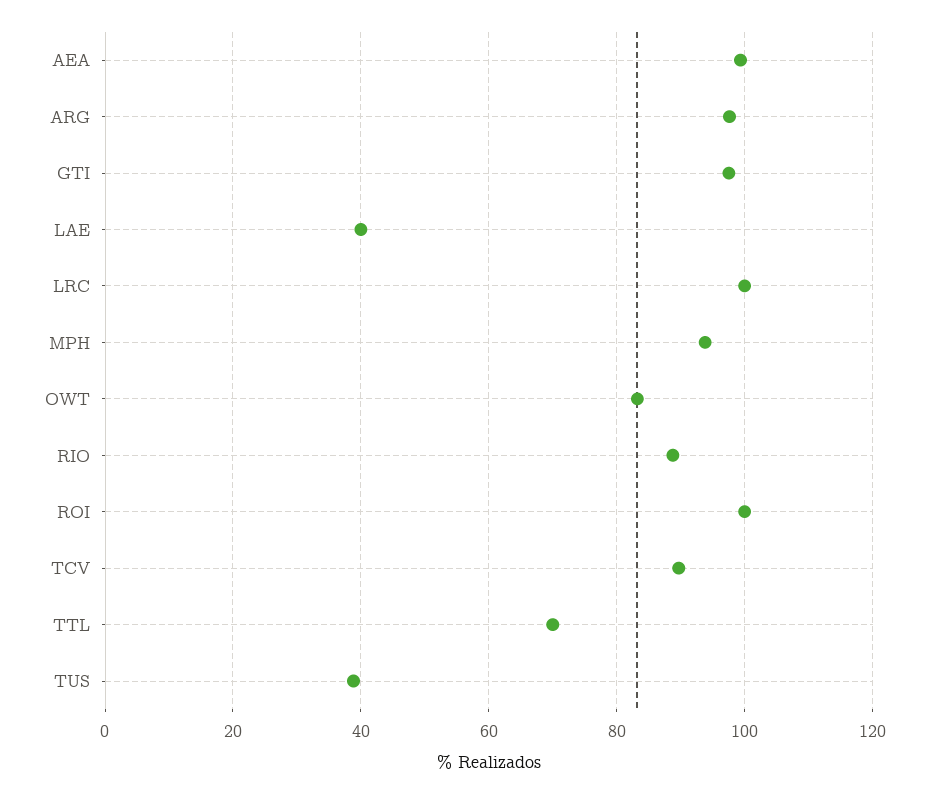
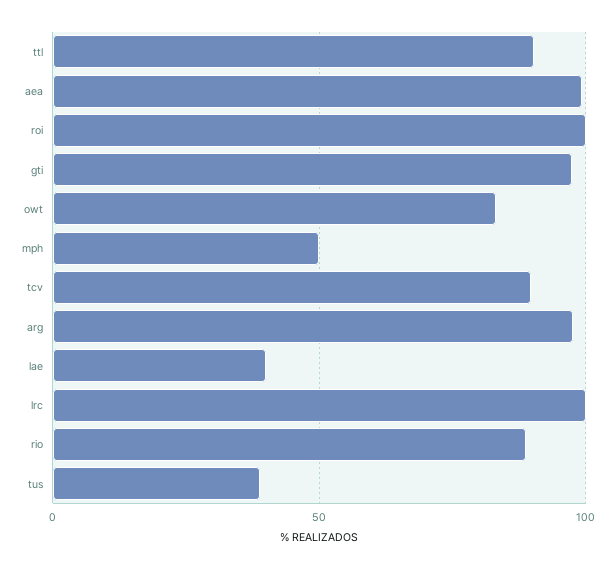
MPH: 94 -> 50
TTL: 70 -> 90

